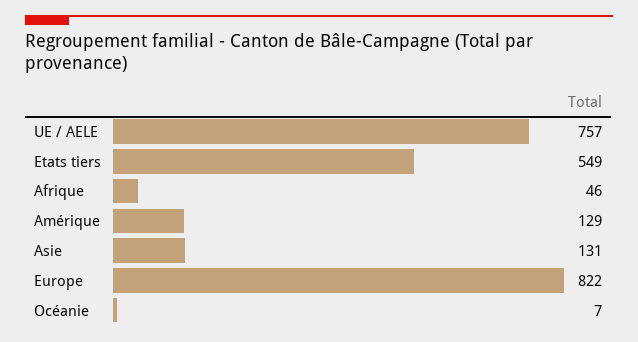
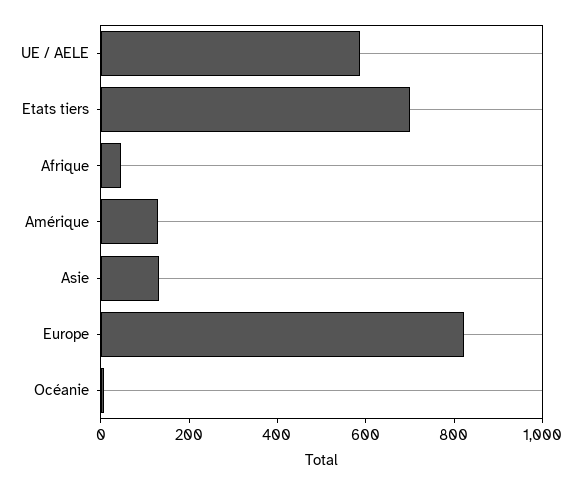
UE / AELE: 757 -> 600
Etats tiers: 549 -> 700

